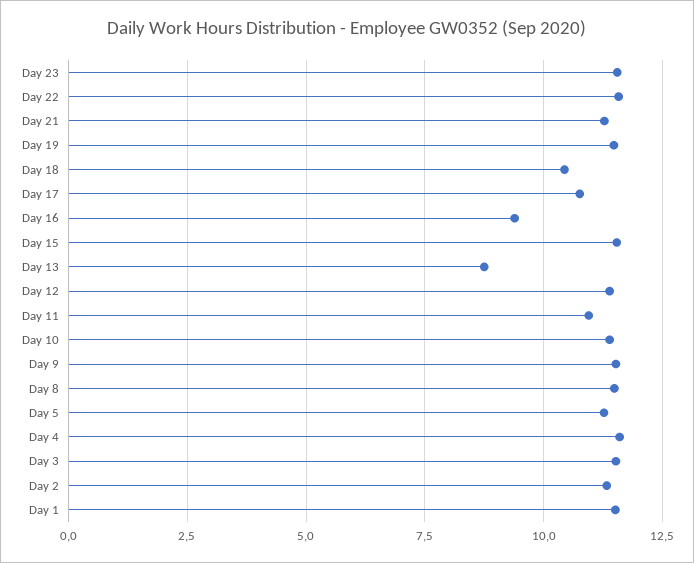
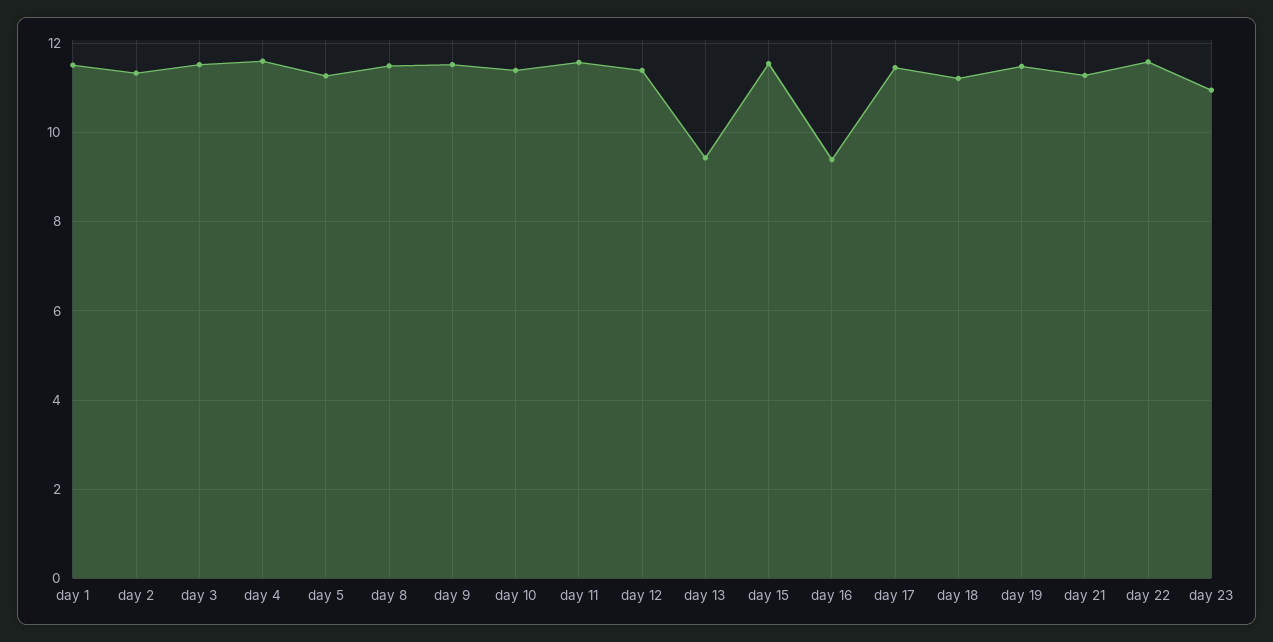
Day 23: 11.5 -> 11
Day 18: 10.5 -> 11.2
Day 17: 10.75 -> 11.4
Day 13: 8.75 -> 9.4
Day 11: 11 -> 11.6

